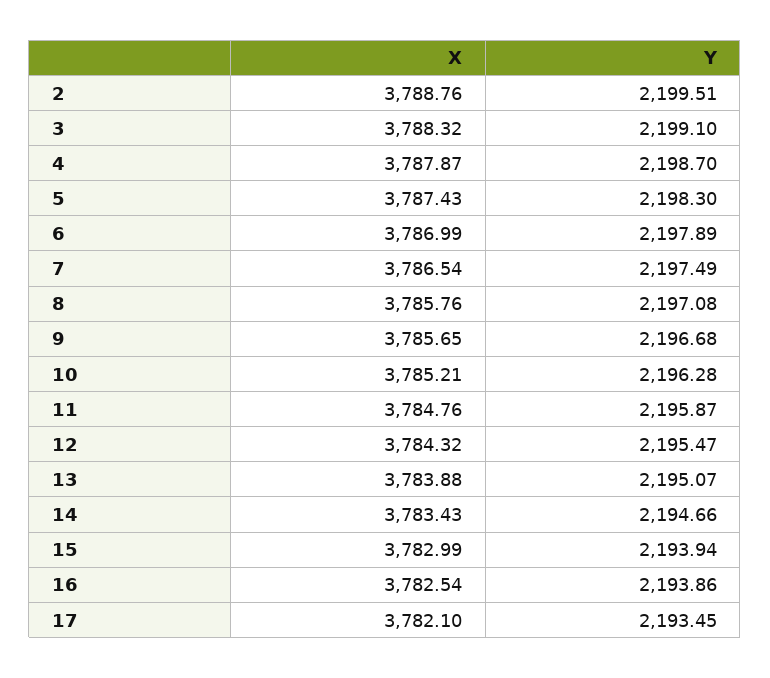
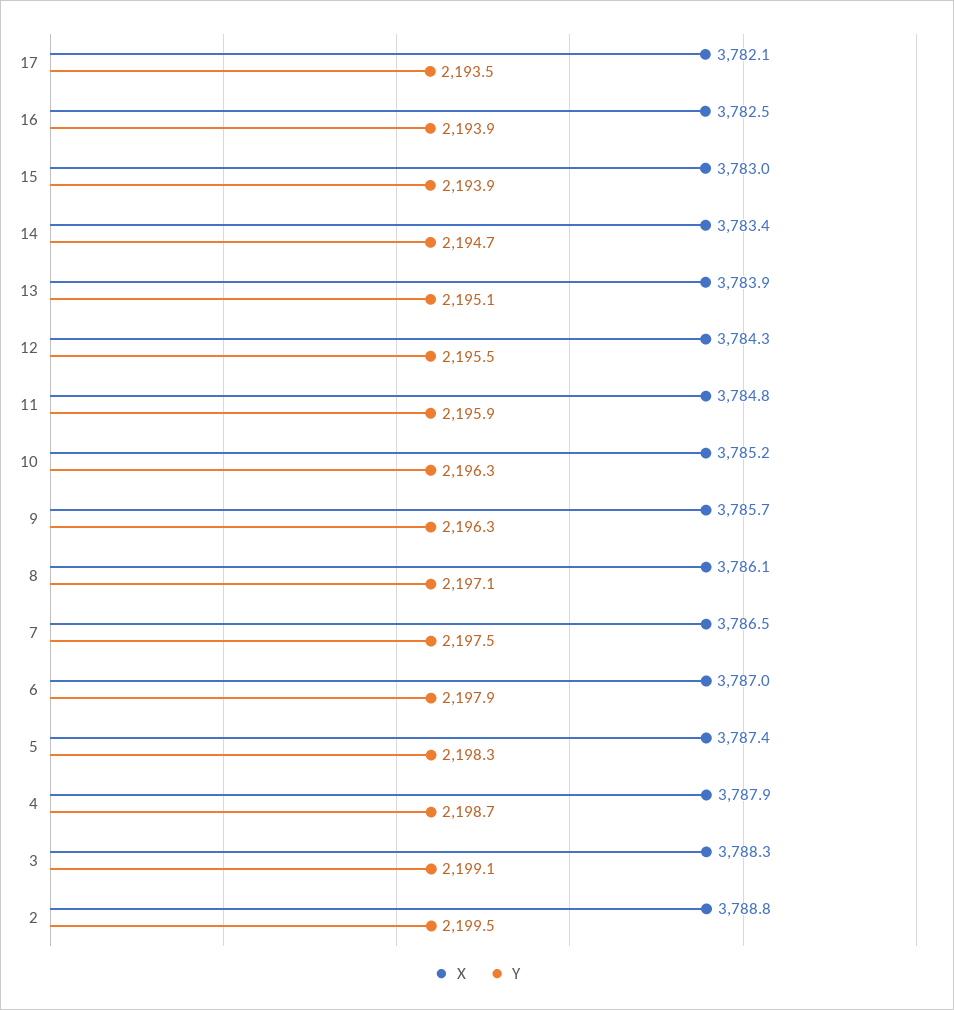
X, 8: 3785.76 -> 3786.1
Y, 9: 2196.68 -> 2196.3

